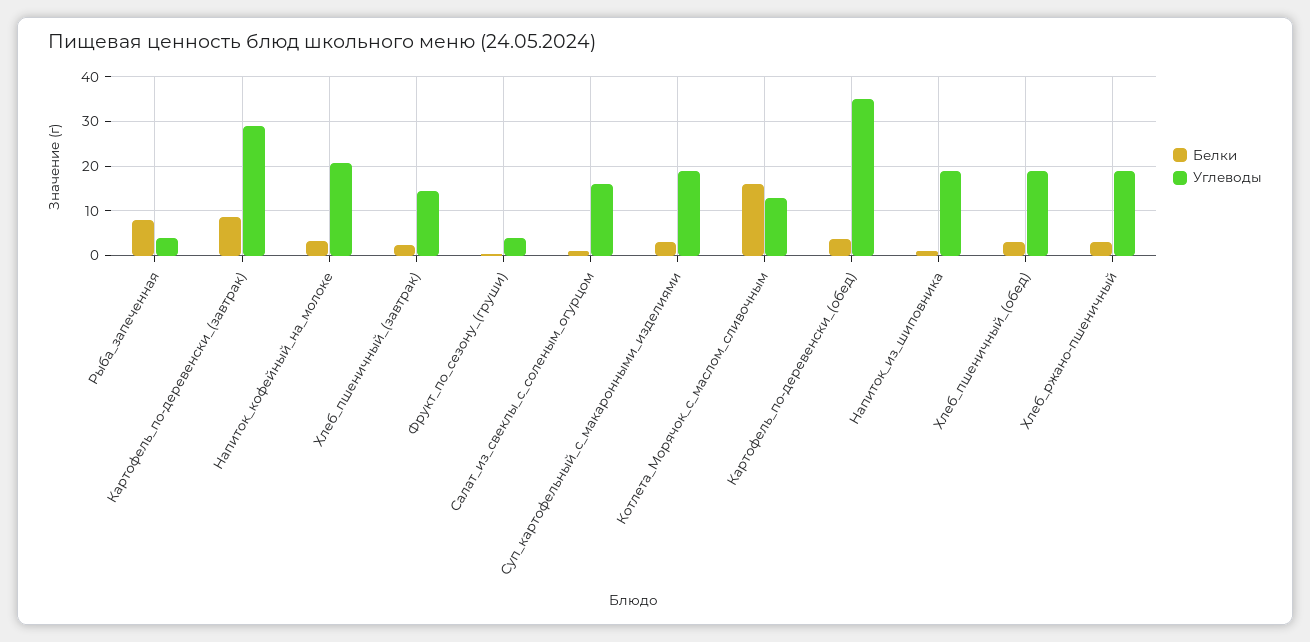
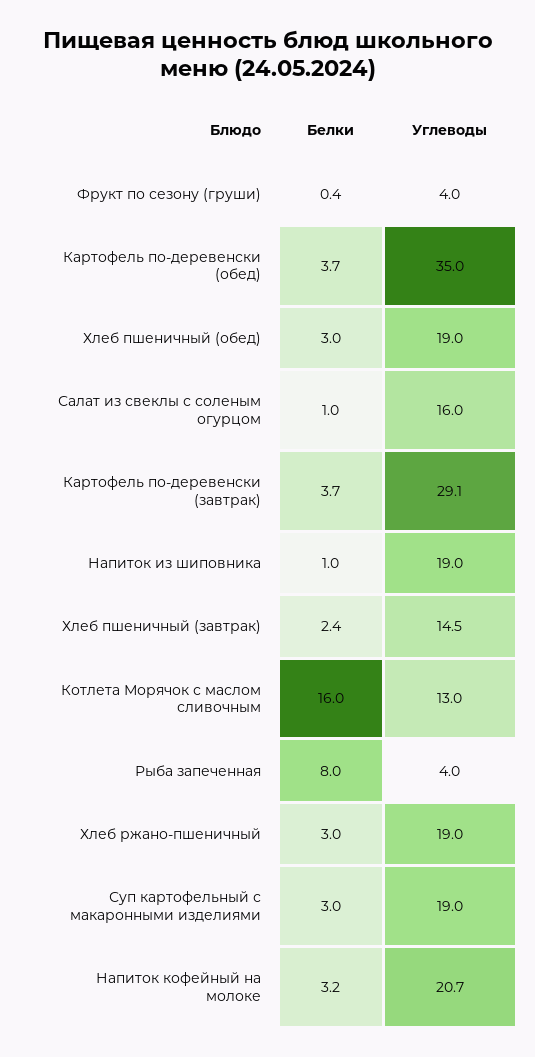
Белки, Картофель_по-деревенски_(завтрак): 8 -> 3.7

